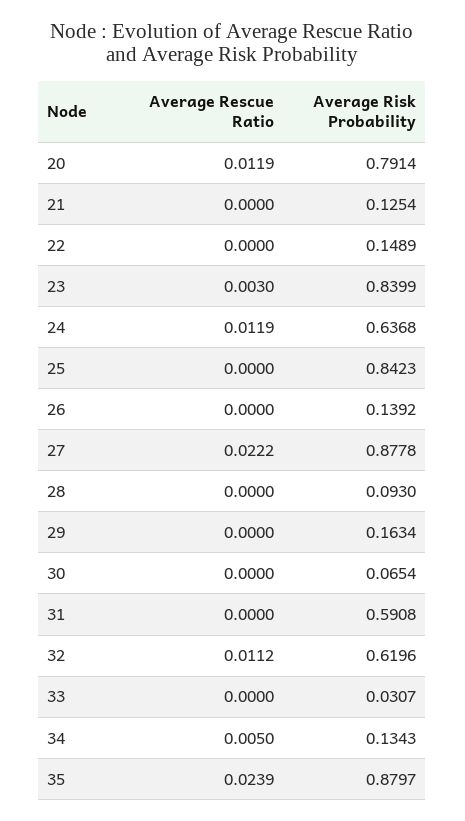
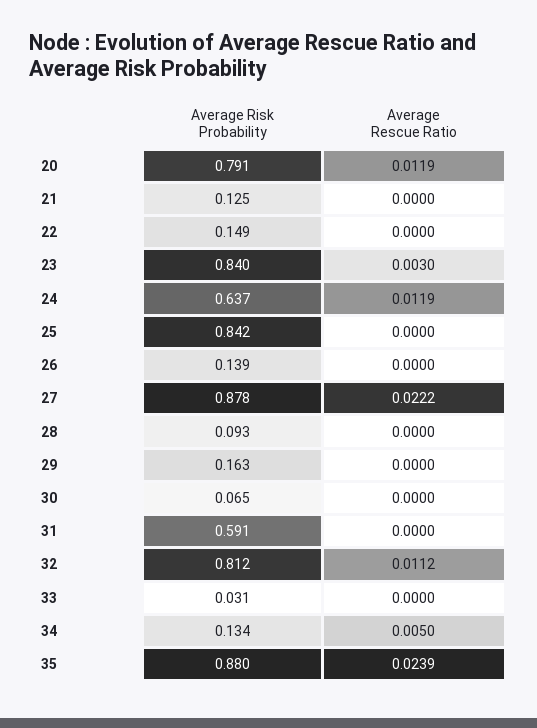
Average Risk Probability, 32: 0.6196 -> 0.812

